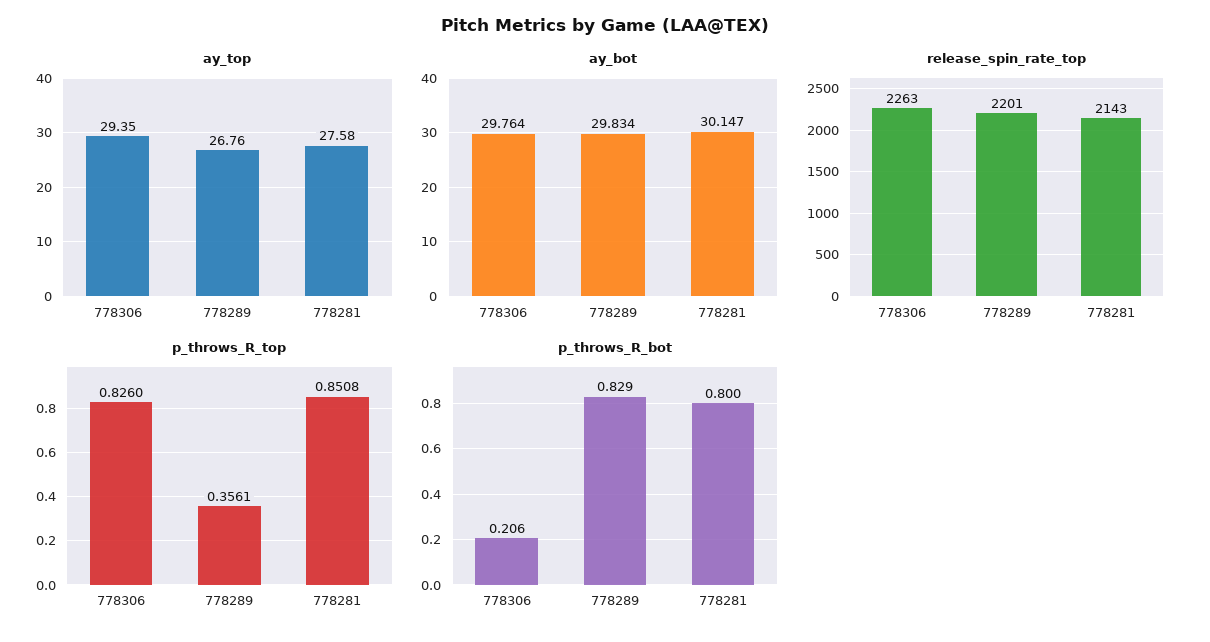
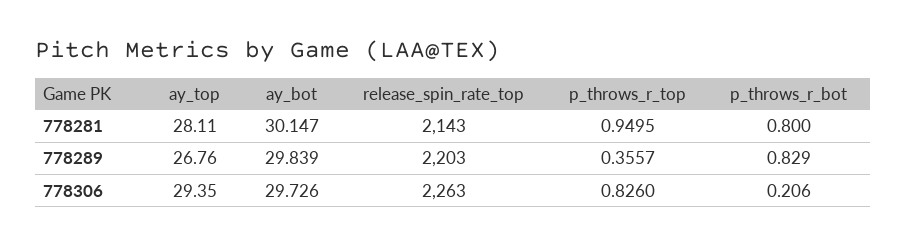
ay_top, 778281: 27.58 -> 28.11
ay_bot, 778306: 29.764 -> 29.726
ay_bot, 778289: 29.834 -> 29.839
release_spin_rate_top, 778289: 2201 -> 2203
p_throws_R_top, 778289: 0.3561 -> 0.3557
p_throws_R_top, 778281: 0.8508 -> 0.9495

